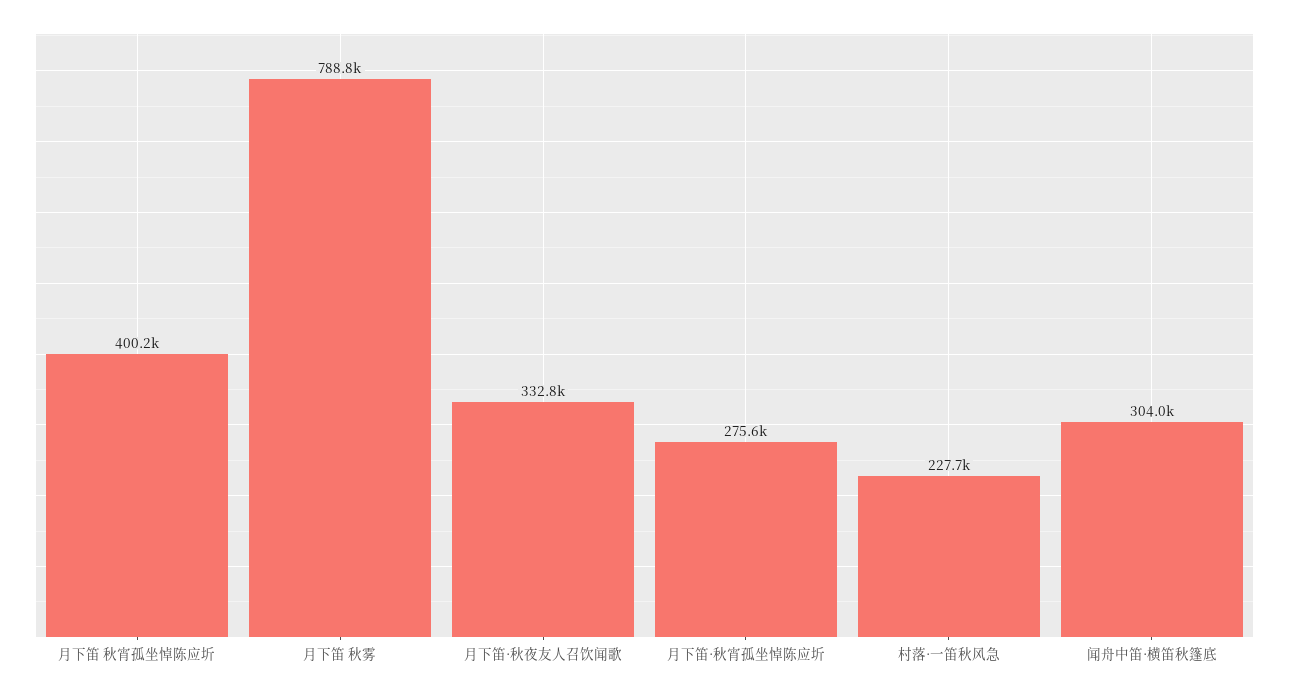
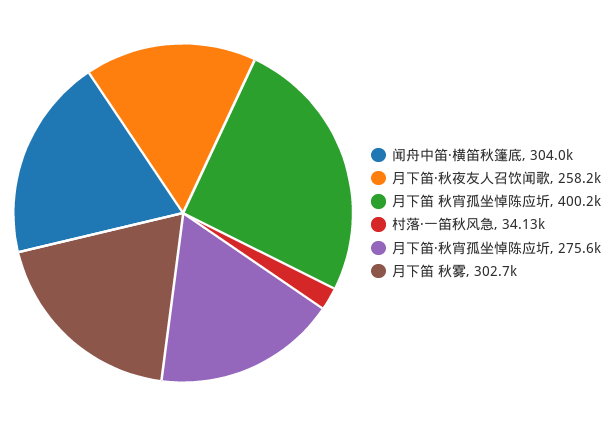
月下笛 秋雾: 788800 -> 302700
月下笛·秋夜友人召饮闻歌: 332800 -> 258200
村落·一笛秋风急: 227700 -> 34130

